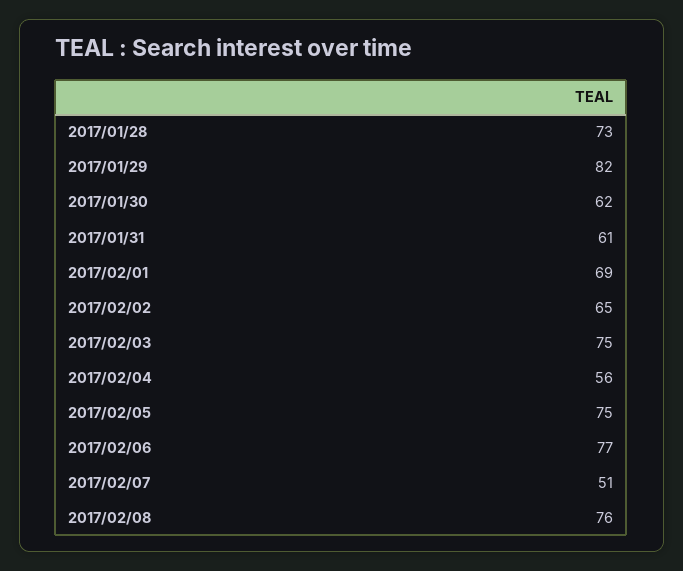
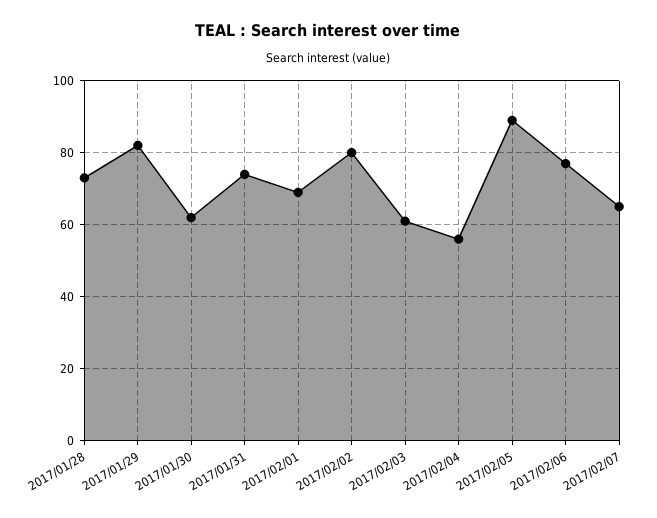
2017/01/31: 61 -> 75
2017/02/02: 65 -> 80
2017/02/03: 75 -> 60
2017/02/05: 75 -> 90
2017/02/07: 51 -> 65
2017/02/08: 76 -> none

